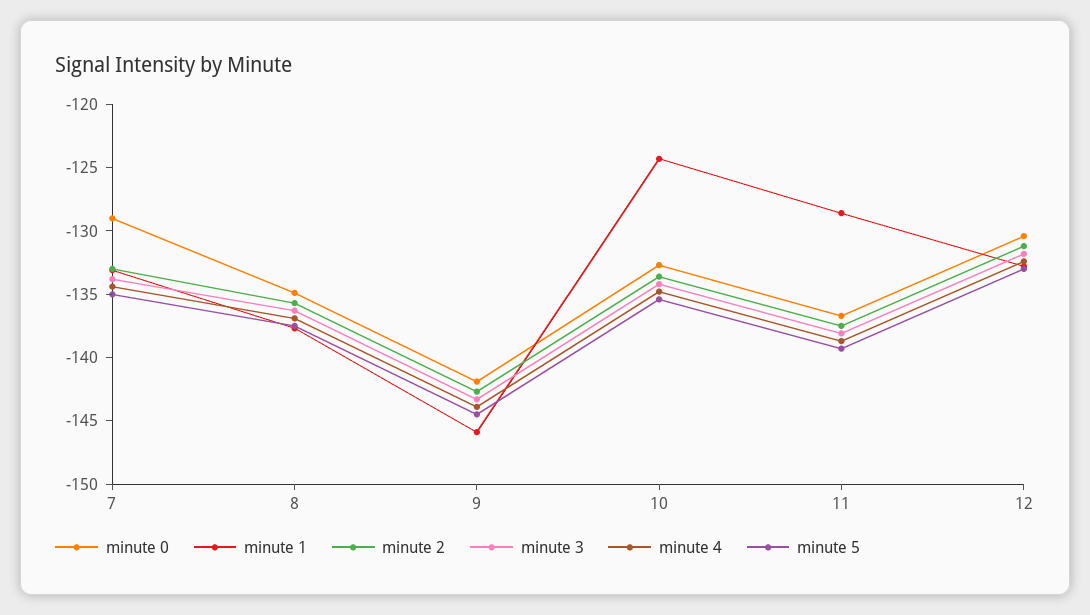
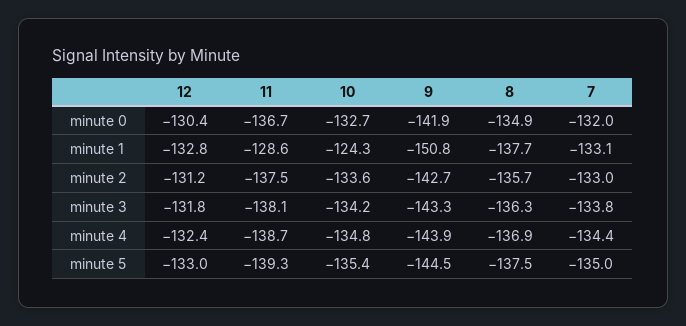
minute 0, 7: -129 -> -132
minute 1, 9: -146 -> -150.8

